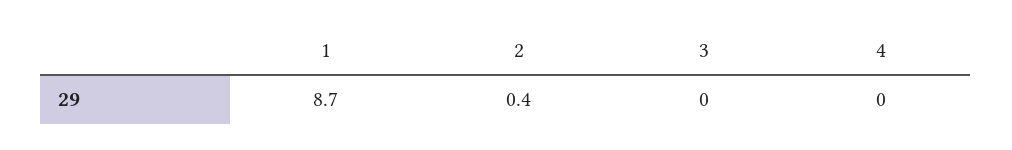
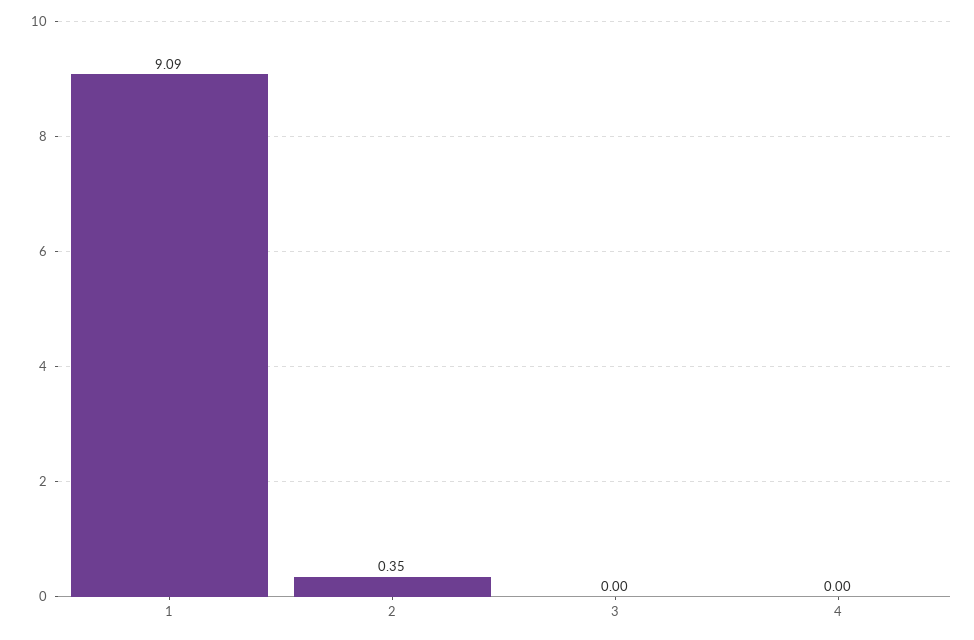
1: 8.7 -> 9.09

